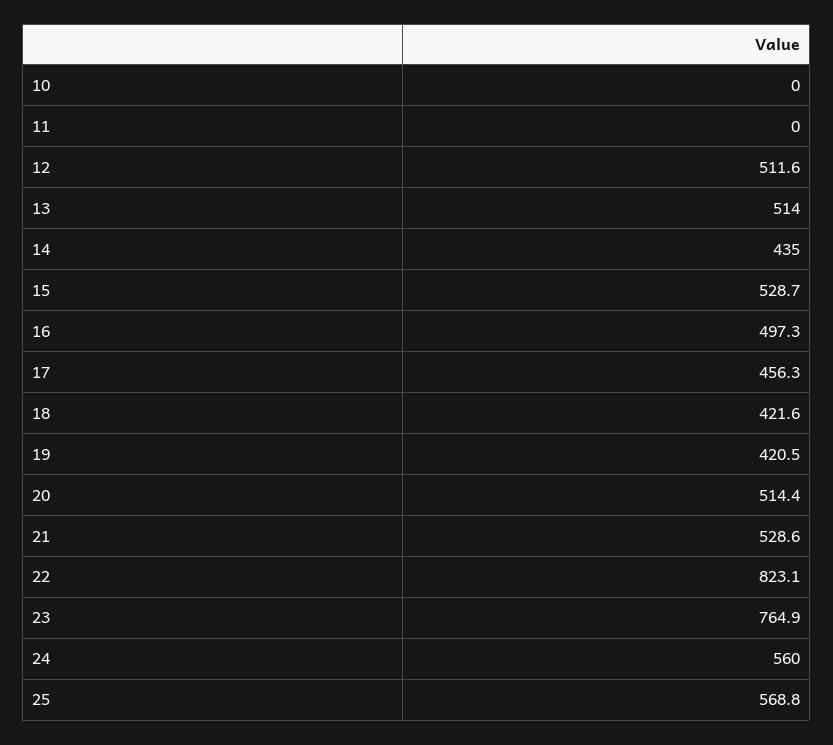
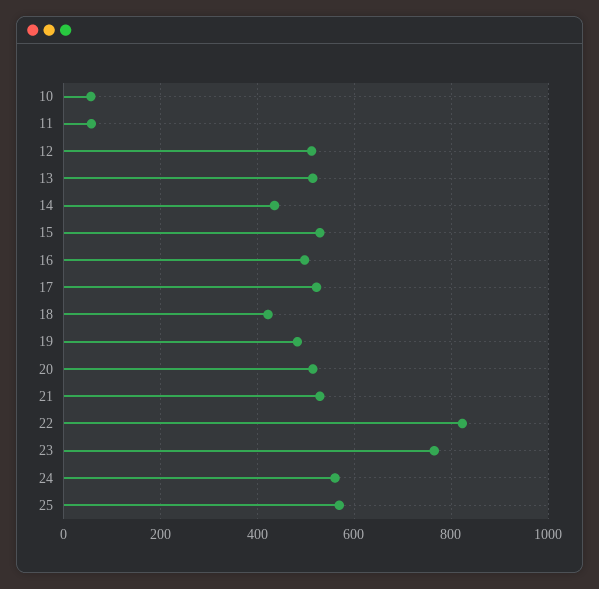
10: 0 -> 60
11: 0 -> 60
17: 456.3 -> 520
19: 420.5 -> 480

